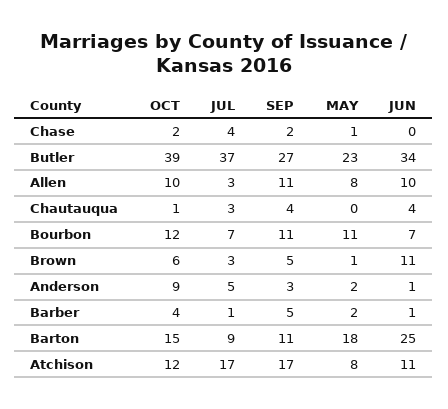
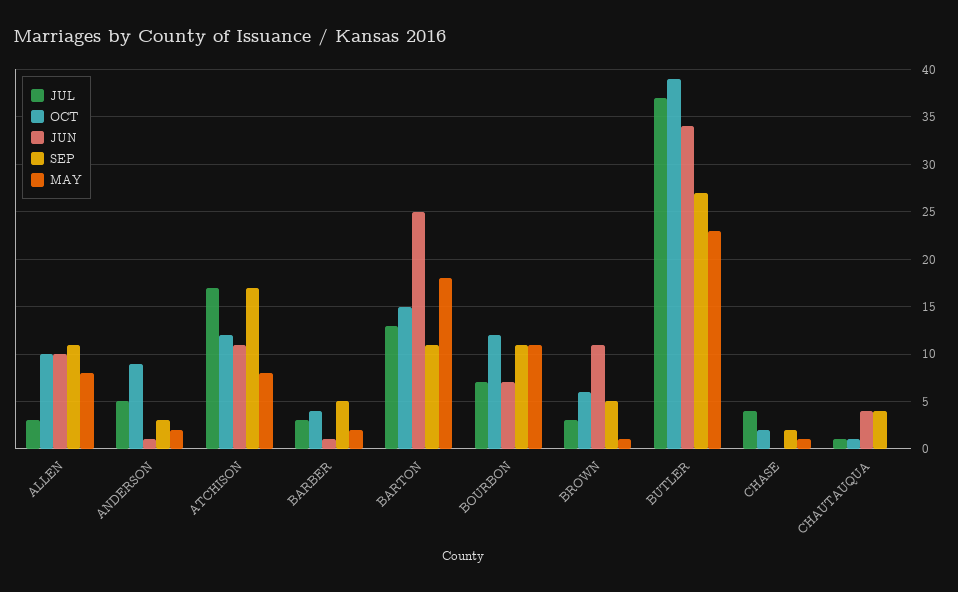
JUL, Chautauqua: 3 -> 1
JUL, Barber: 1 -> 3
JUL, Barton: 9 -> 13

